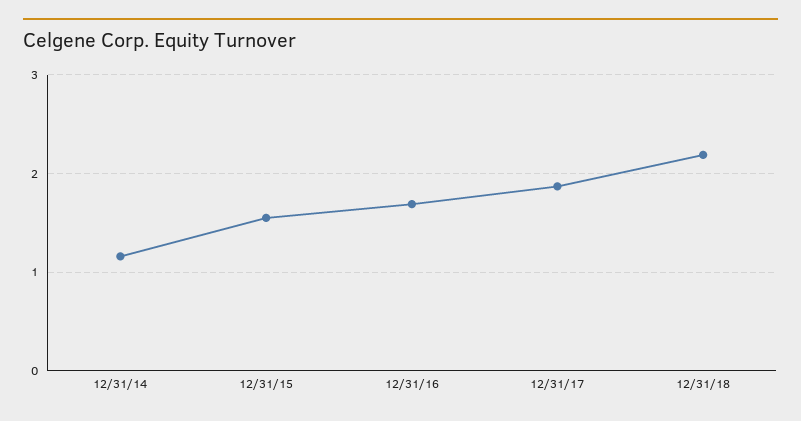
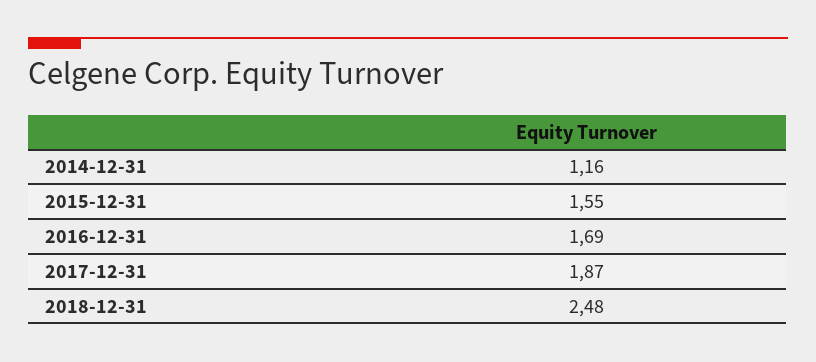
12/31/18: 2.2 -> 2.48

